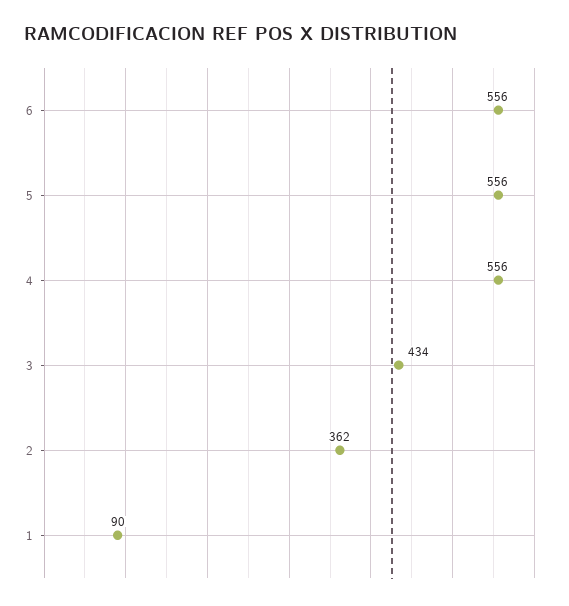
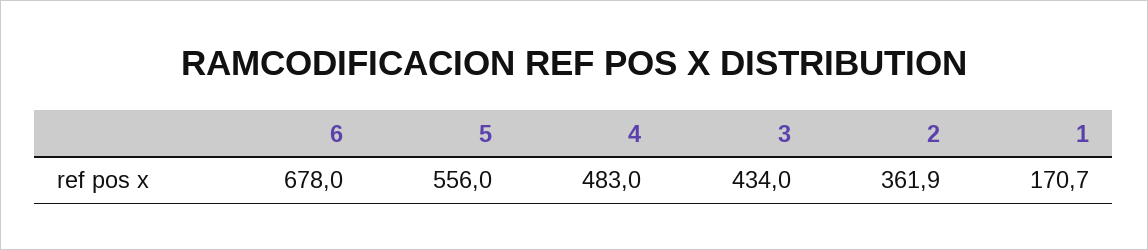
6: 556 -> 678
4: 556 -> 483
1: 90 -> 170.7

